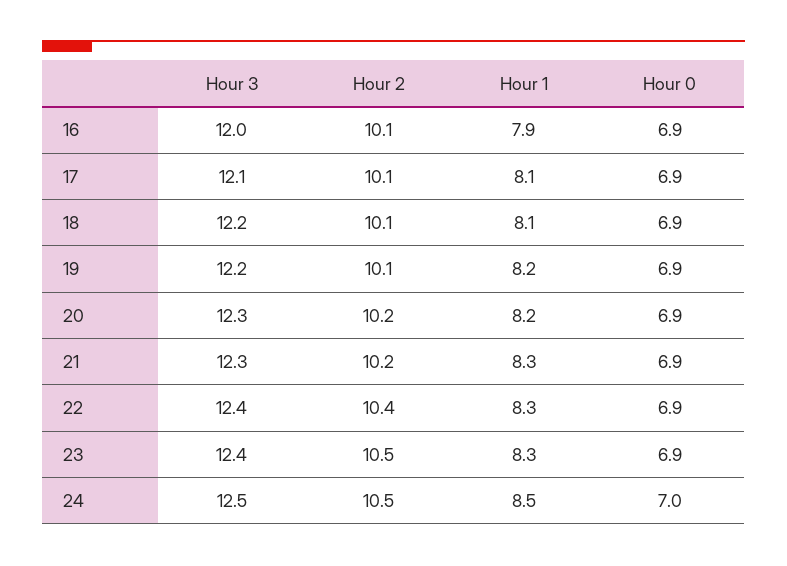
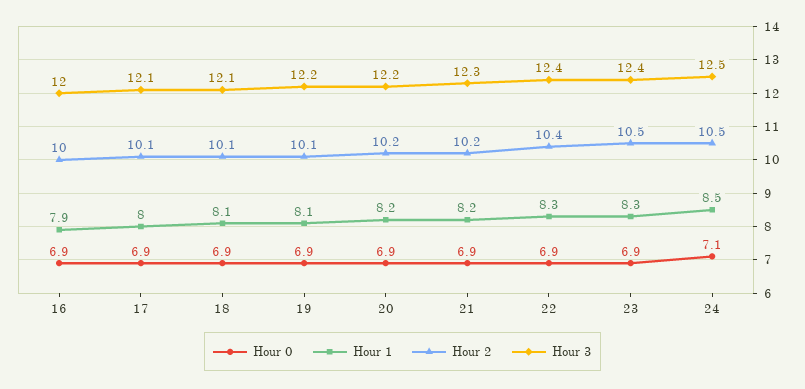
Hour 2, 16: 10.1 -> 10
Hour 1, 17: 8.1 -> 8
Hour 3, 18: 12.2 -> 12.1
Hour 1, 19: 8.2 -> 8.1
Hour 3, 20: 12.3 -> 12.2
Hour 1, 21: 8.3 -> 8.2
Hour 0, 24: 7 -> 7.1

